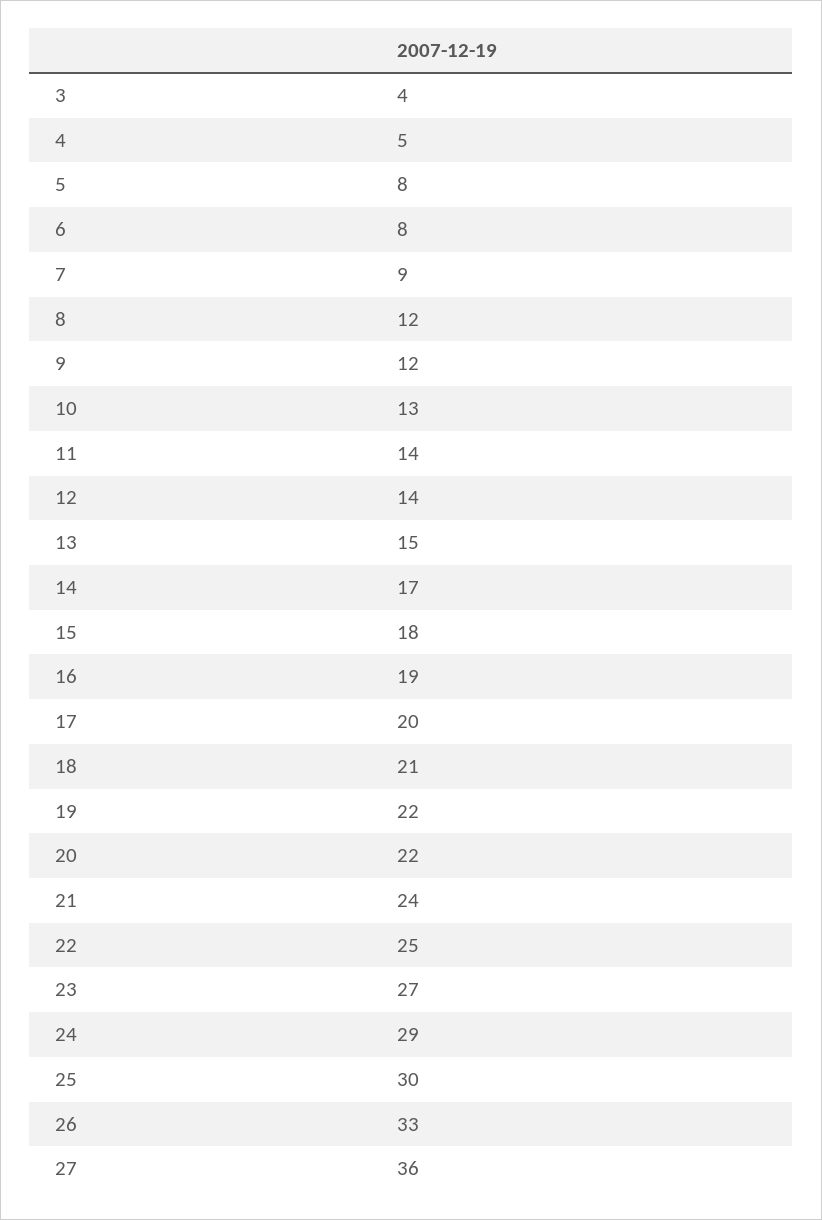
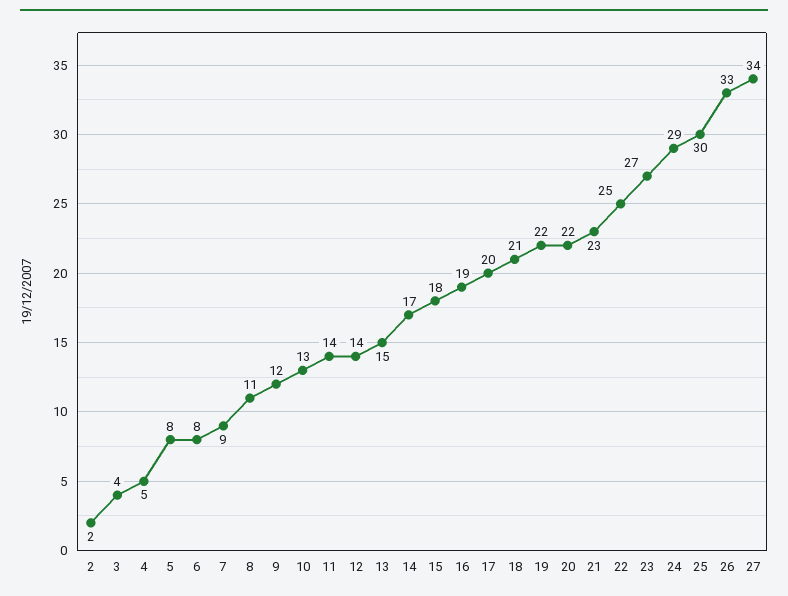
8: 12 -> 11
21: 24 -> 23
27: 36 -> 34
2: none -> 2

